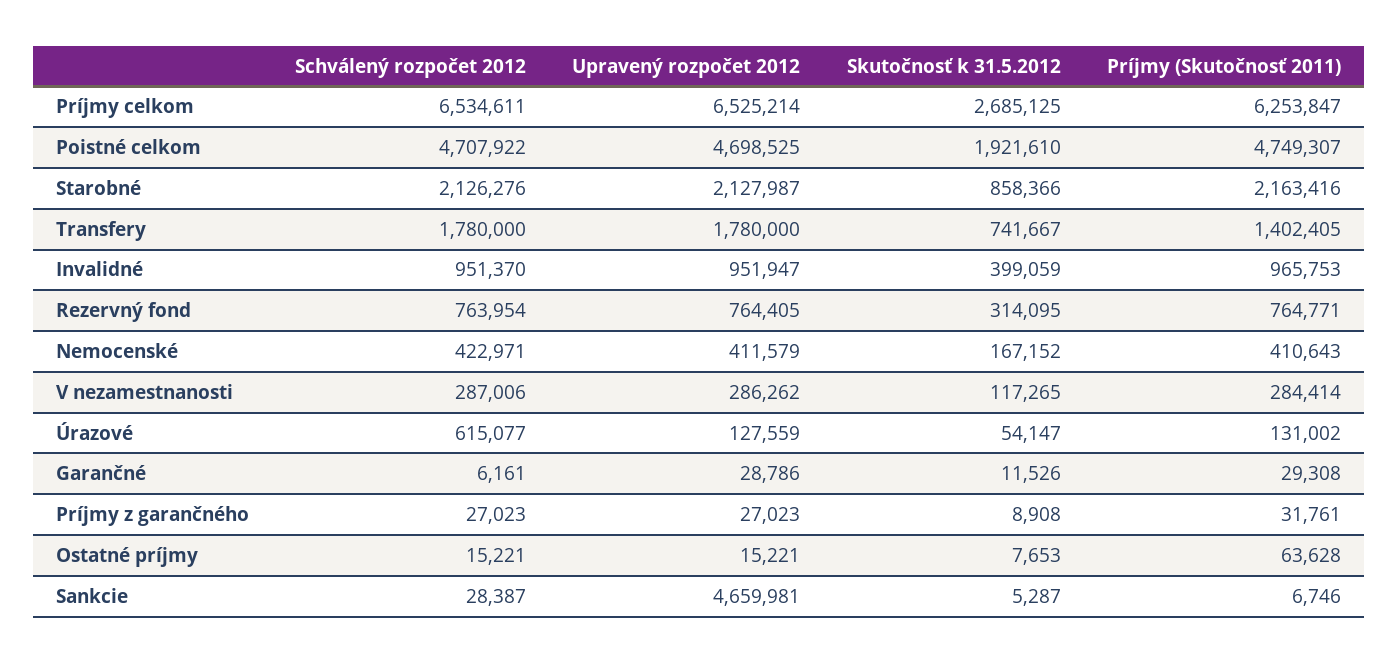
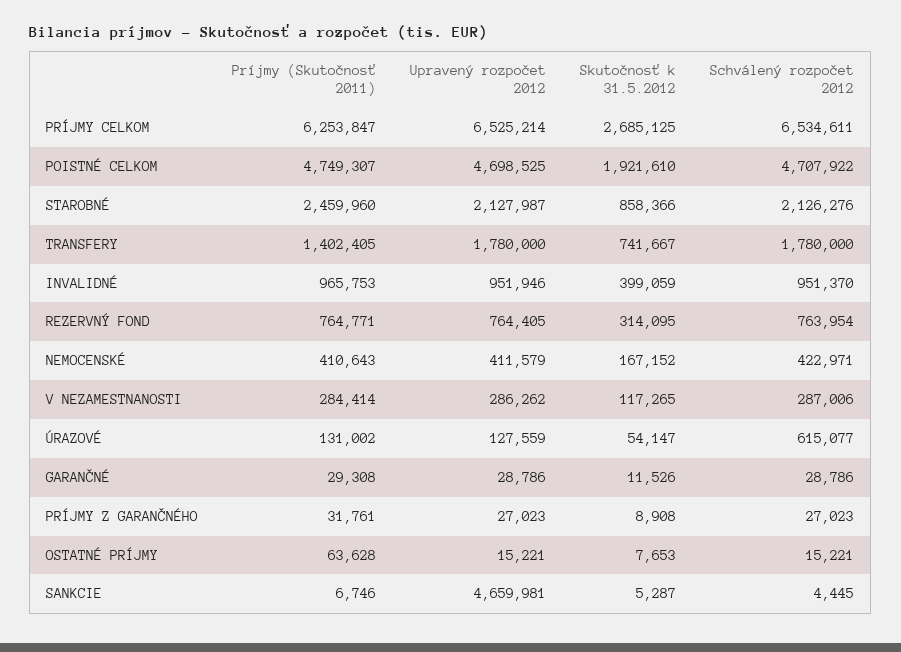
Príjmy (Skutočnosť 2011), Starobné: 2163416 -> 2459960
Upravený rozpočet 2012, Invalidné: 951947 -> 951946
Schválený rozpočet 2012, Garančné: 6161 -> 28786
Schválený rozpočet 2012, Sankcie: 28387 -> 4445

